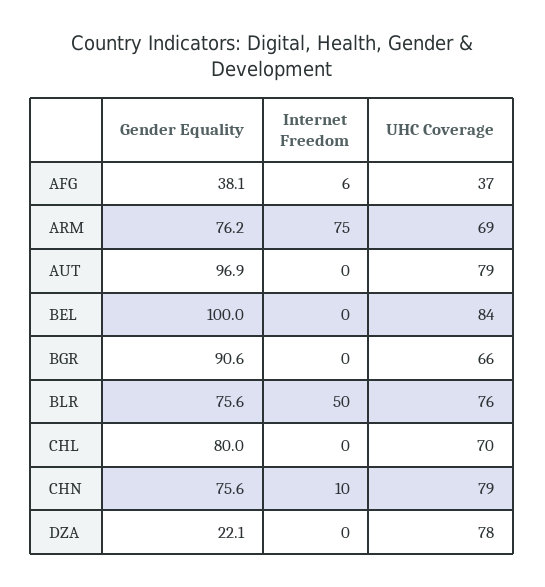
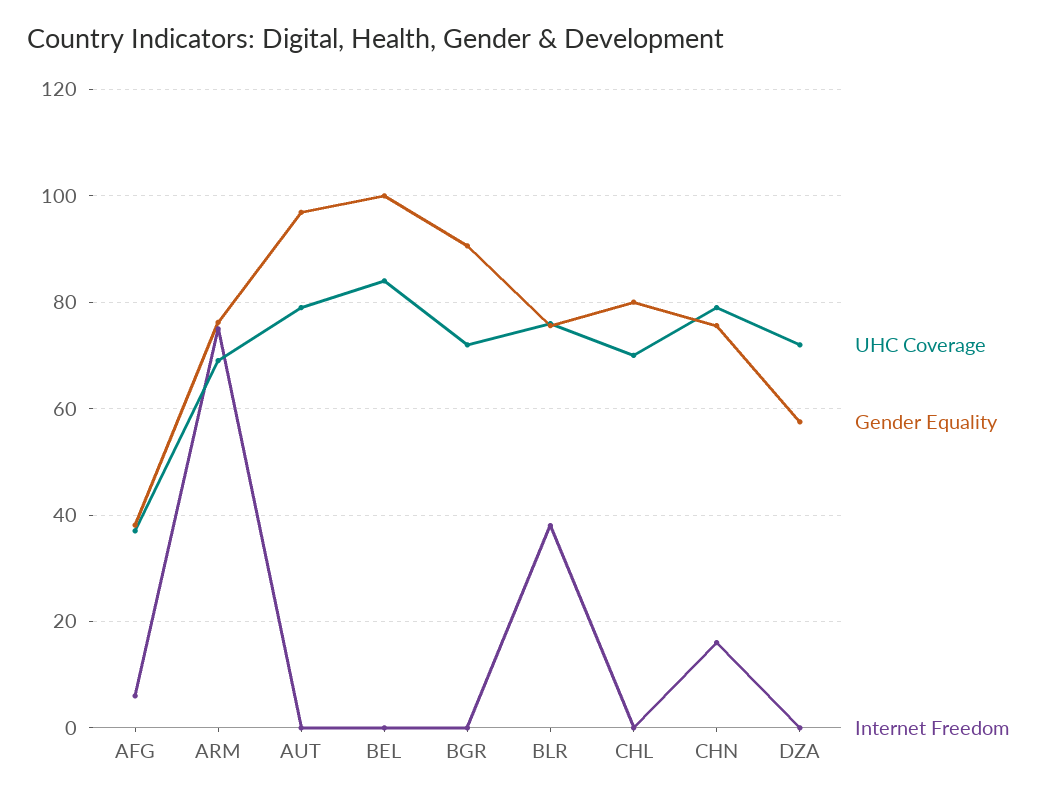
UHC Coverage, BGR: 66 -> 72
Internet Freedom, BLR: 50 -> 38
Internet Freedom, CHN: 10 -> 16
Gender Equality, DZA: 22.1 -> 58
UHC Coverage, DZA: 78 -> 72

